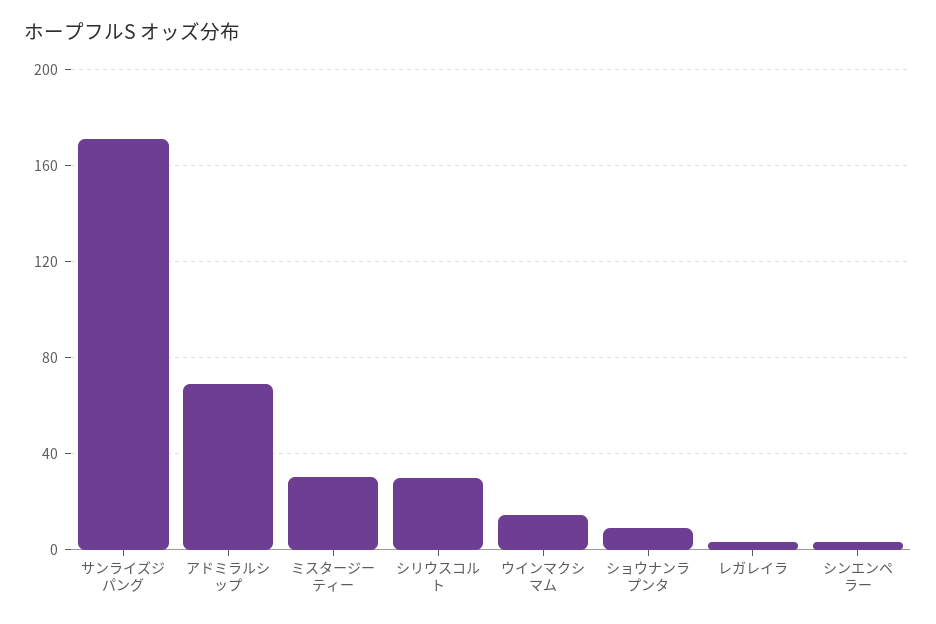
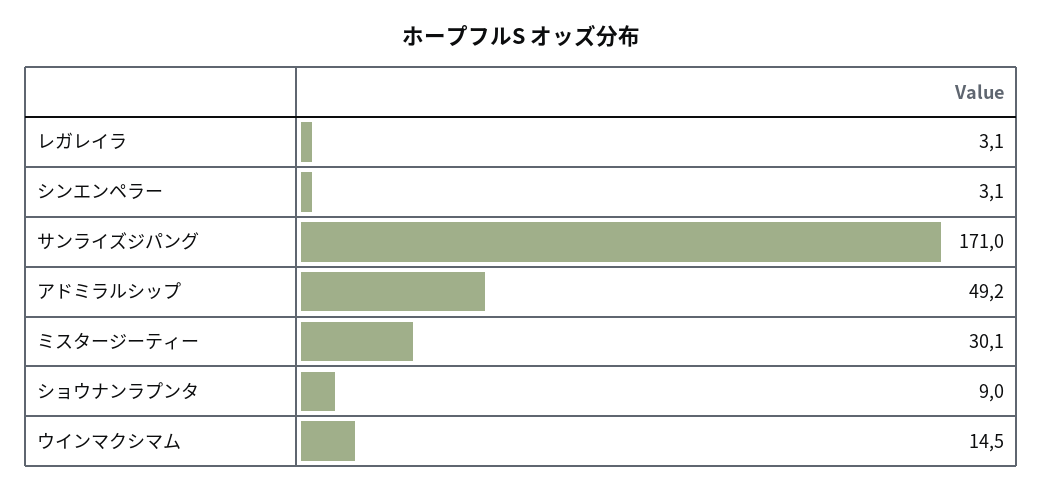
アドミラルシップ: 70 -> 49.2
シリウスコルト: 30 -> none

